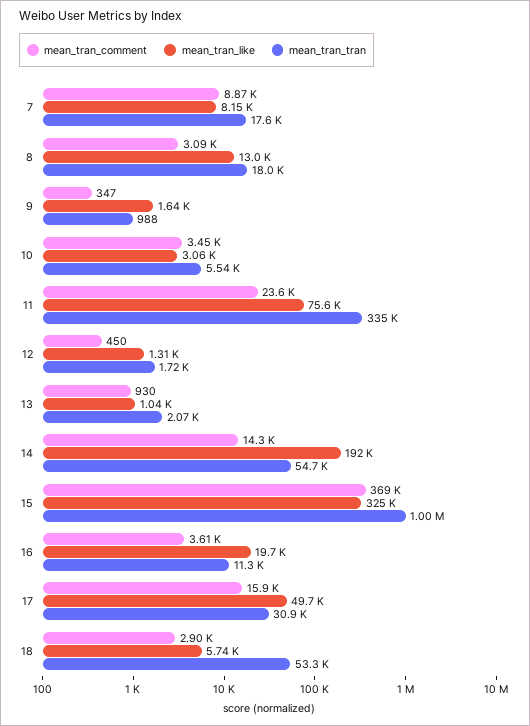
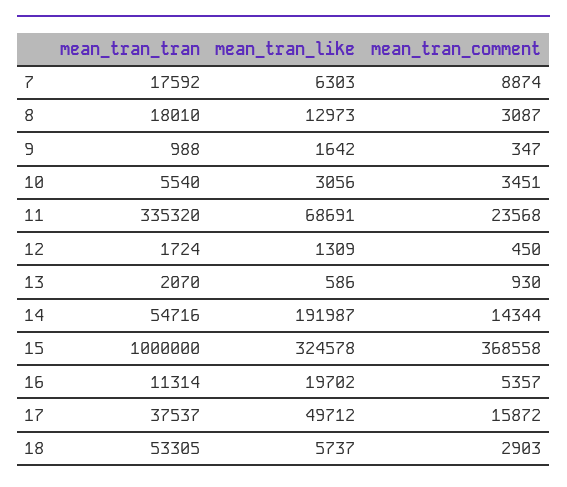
mean_tran_like, 7: 8150 -> 6303
mean_tran_like, 11: 75600 -> 68691
mean_tran_like, 13: 1040 -> 586
mean_tran_comment, 16: 3610 -> 5357
mean_tran_tran, 17: 30900 -> 37537

